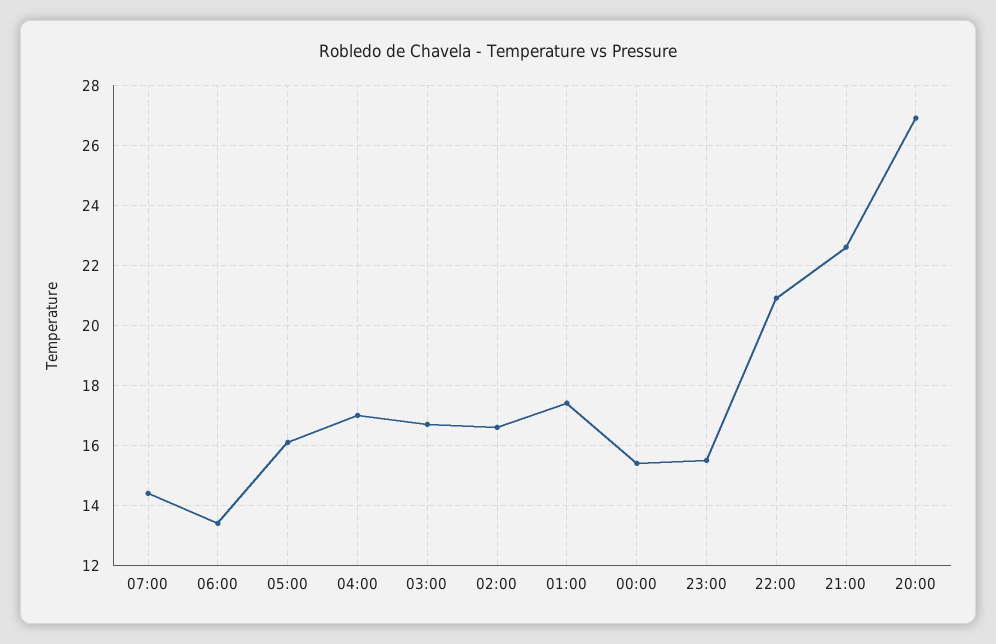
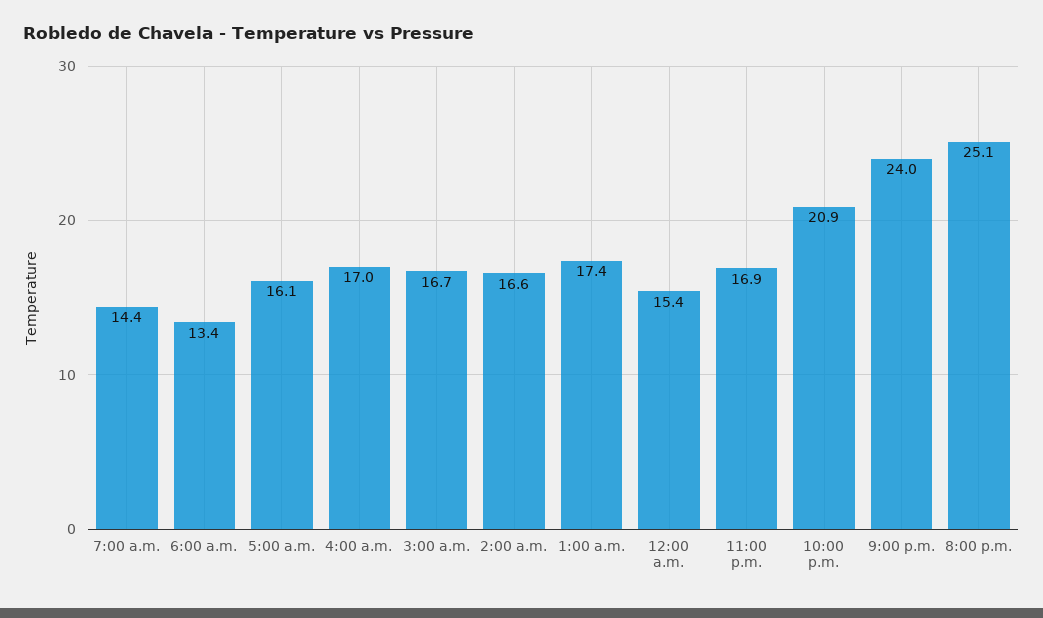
23:00: 15.5 -> 16.9
21:00: 22.5 -> 24
20:00: 27 -> 25.1

